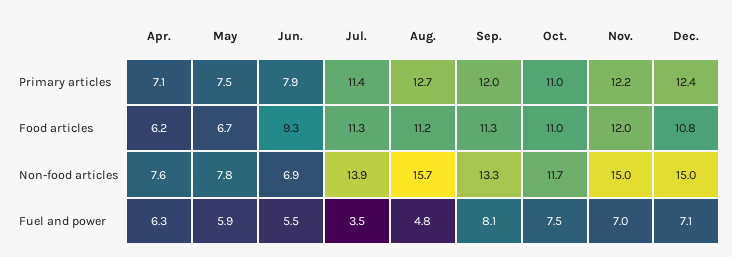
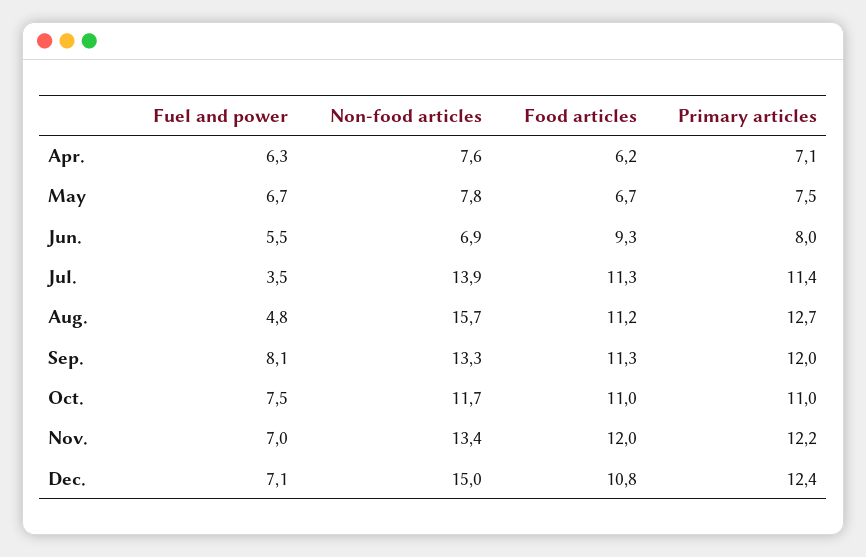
Jun., Primary articles: 7.9 -> 8
Nov., Non-food articles: 15 -> 13.4
May, Fuel and power: 5.9 -> 6.7

